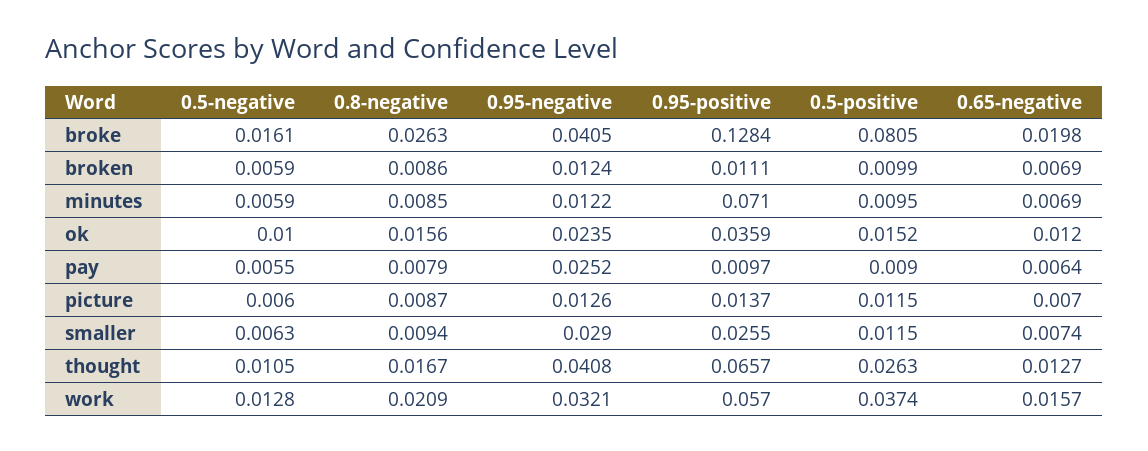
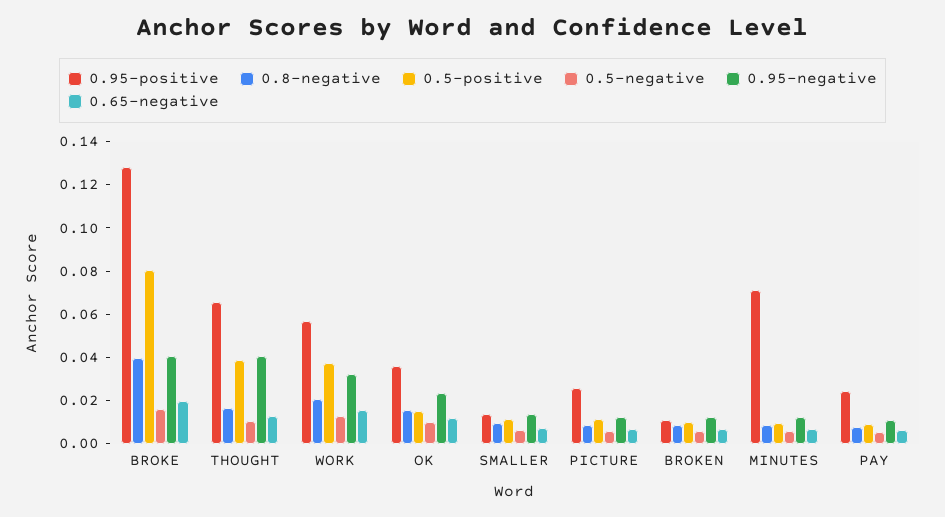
0.8-negative, broke: 0.0263 -> 0.04
0.95-negative, pay: 0.0252 -> 0.01
0.95-positive, pay: 0.0097 -> 0.025
0.95-positive, picture: 0.0137 -> 0.025
0.95-negative, smaller: 0.029 -> 0.015
0.95-positive, smaller: 0.0255 -> 0.015
0.5-positive, thought: 0.0263 -> 0.04

